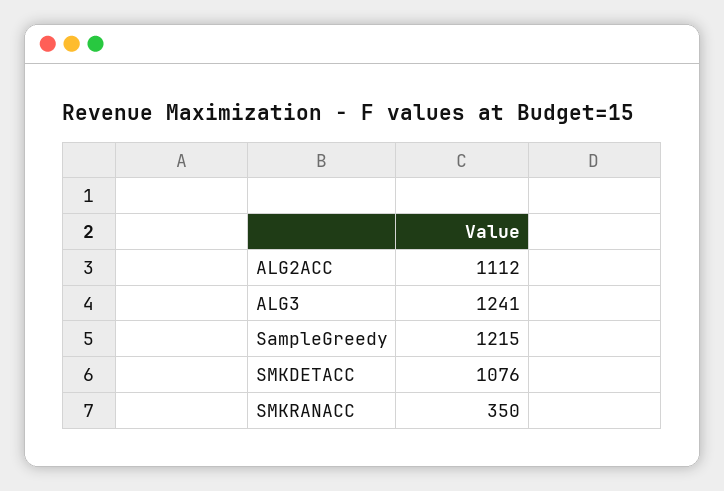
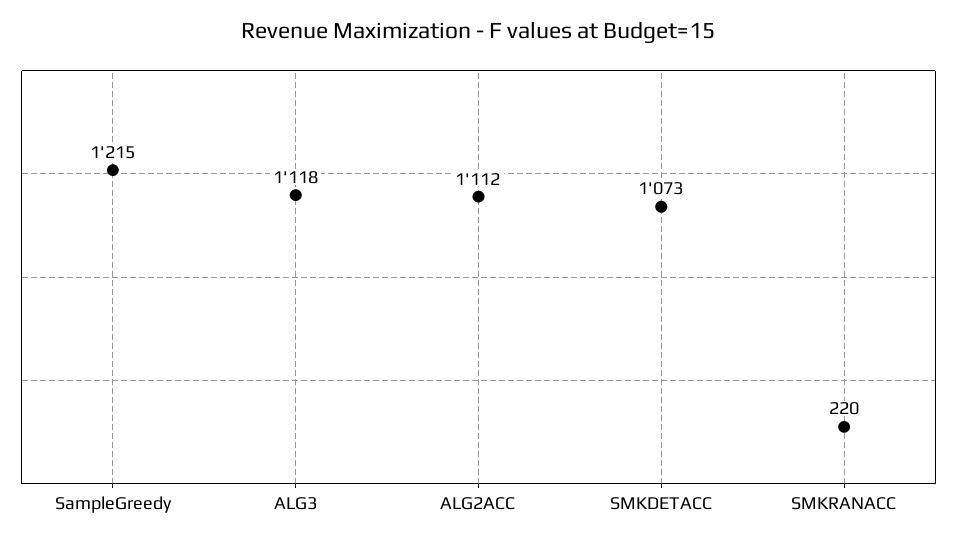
ALG3: 1241 -> 1118
SMKDETACC: 1076 -> 1073
SMKRANACC: 350 -> 220

